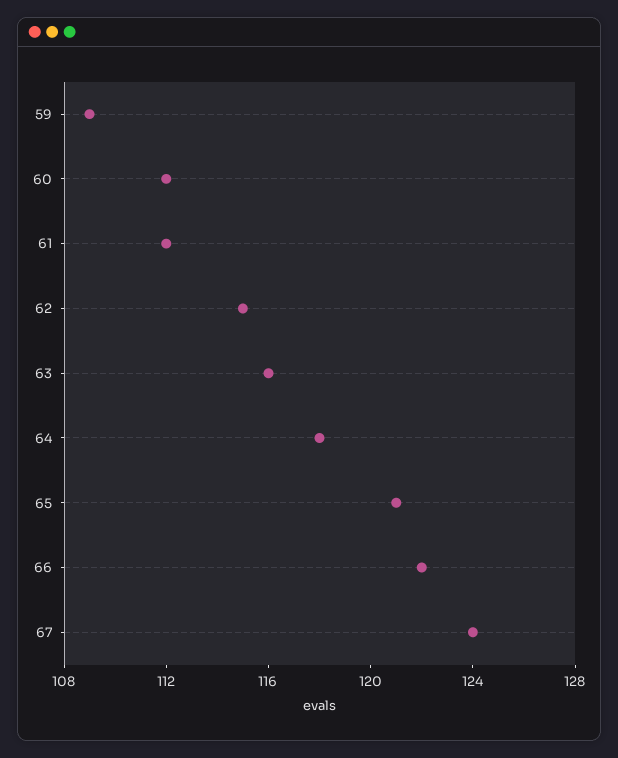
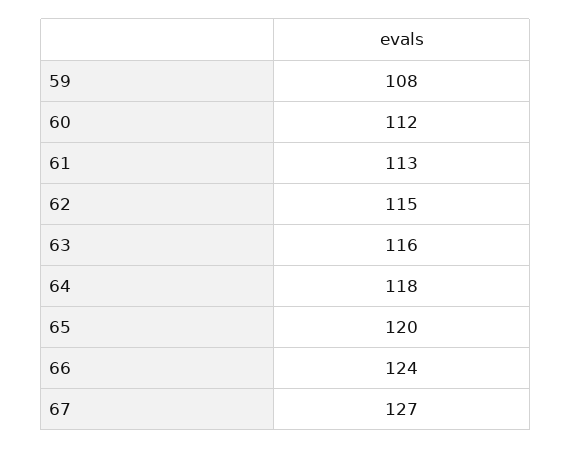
59: 109 -> 108
61: 112 -> 113
65: 121 -> 120
66: 122 -> 124
67: 124 -> 127

